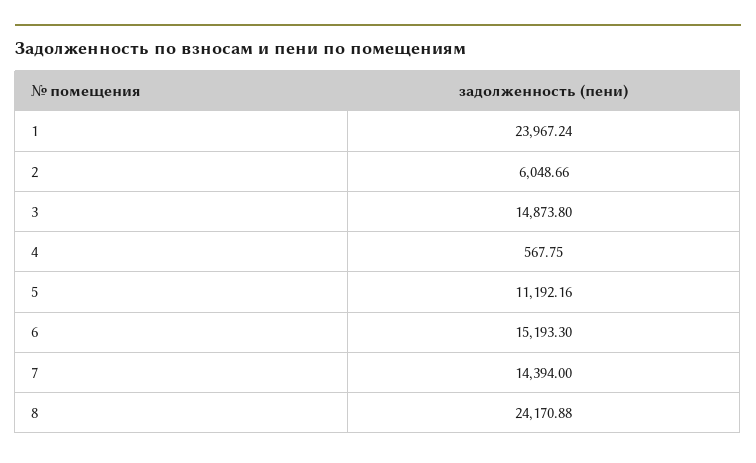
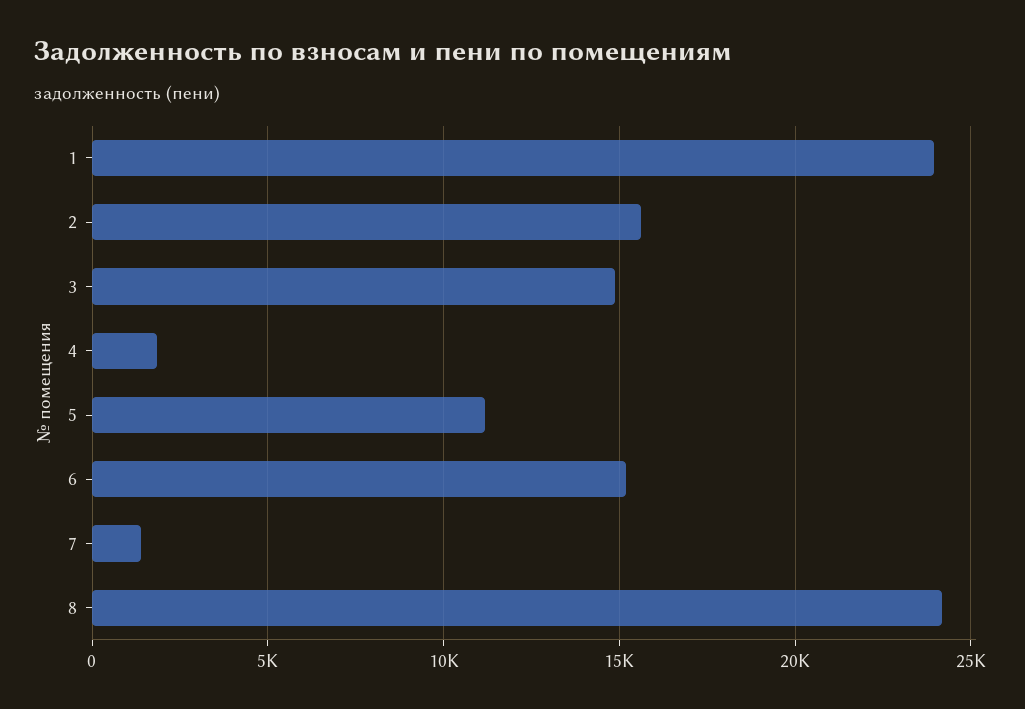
2: 6048.66 -> 15500
4: 567.75 -> 2000
7: 14394 -> 1500

